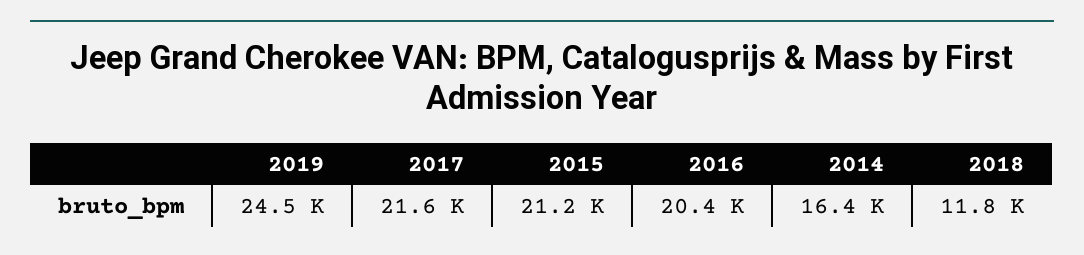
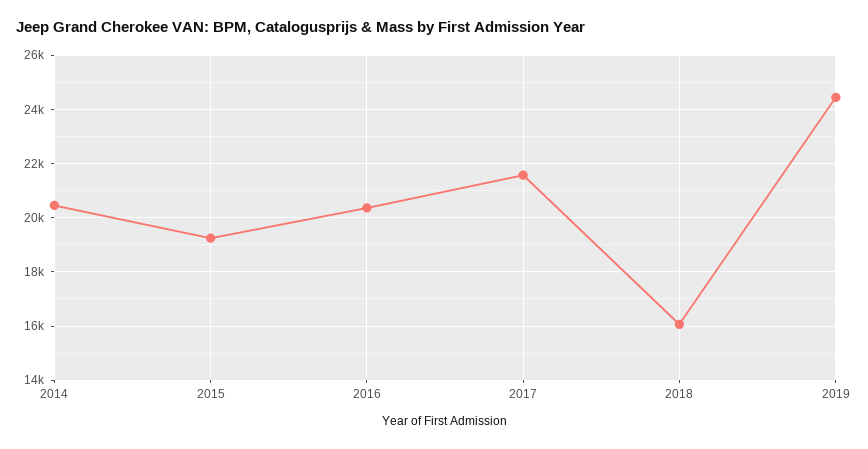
2015: 21200 -> 19250
2014: 16400 -> 20500
2018: 11800 -> 16000

